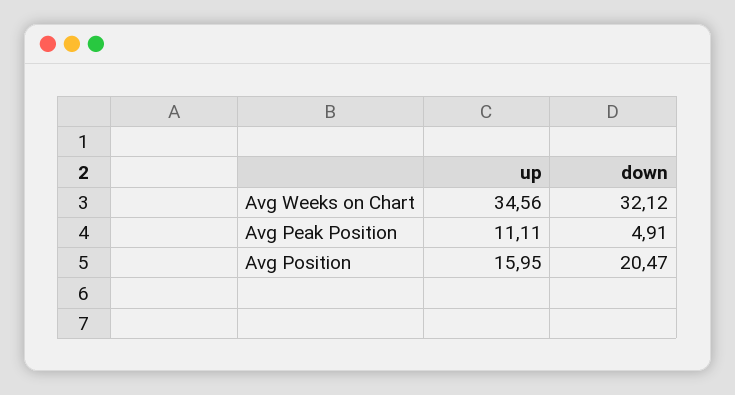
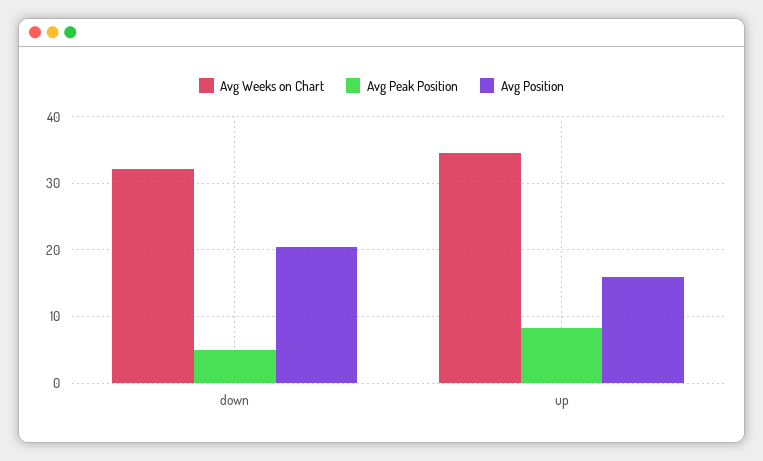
Avg Peak Position, up: 11.11 -> 8

